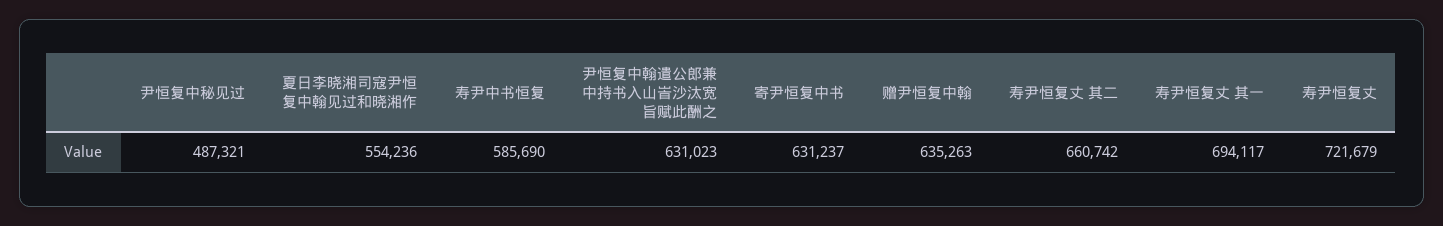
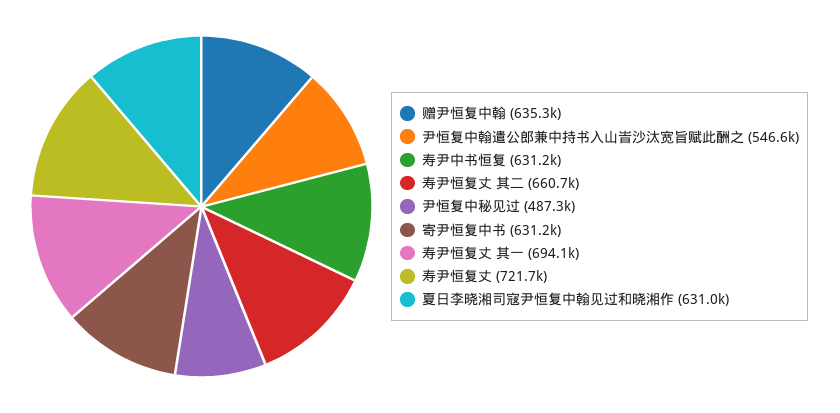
夏日李晓湘司寇尹恒复中翰见过和晓湘作: 554236 -> 631000
寿尹中书恒复: 585690 -> 631200
尹恒复中翰遣公郎兼中持书入山峕沙汰宽旨赋此酬之: 631023 -> 546600

